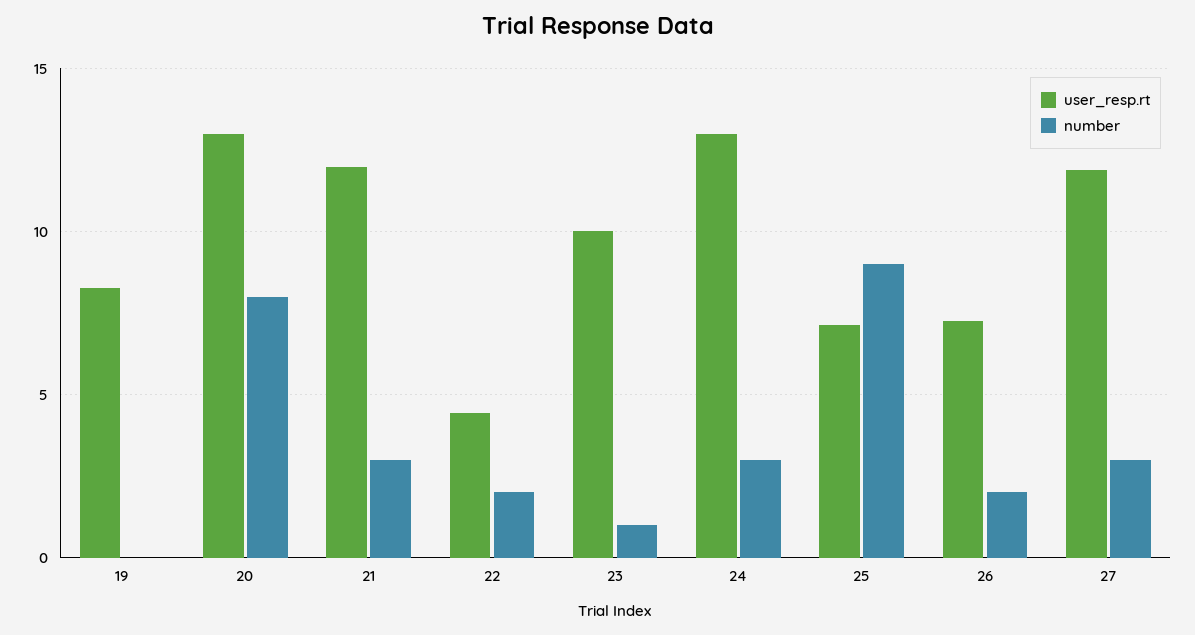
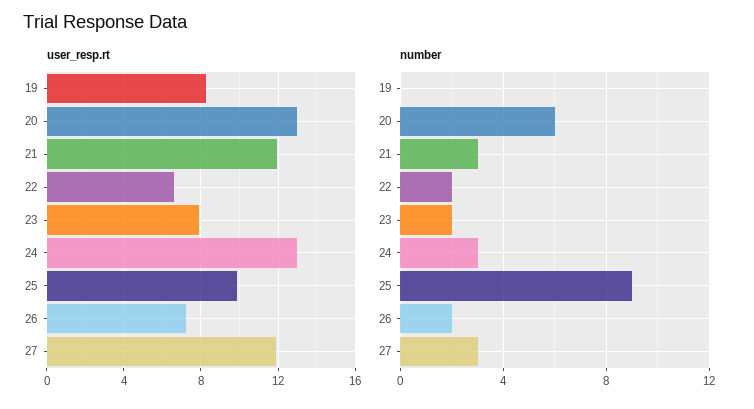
number, 20: 8 -> 6
user_resp.rt, 22: 4.5 -> 6.5
user_resp.rt, 23: 10 -> 8
number, 23: 1 -> 2
user_resp.rt, 25: 7 -> 10

